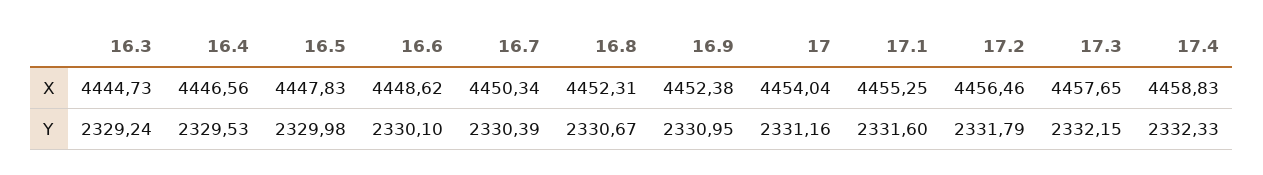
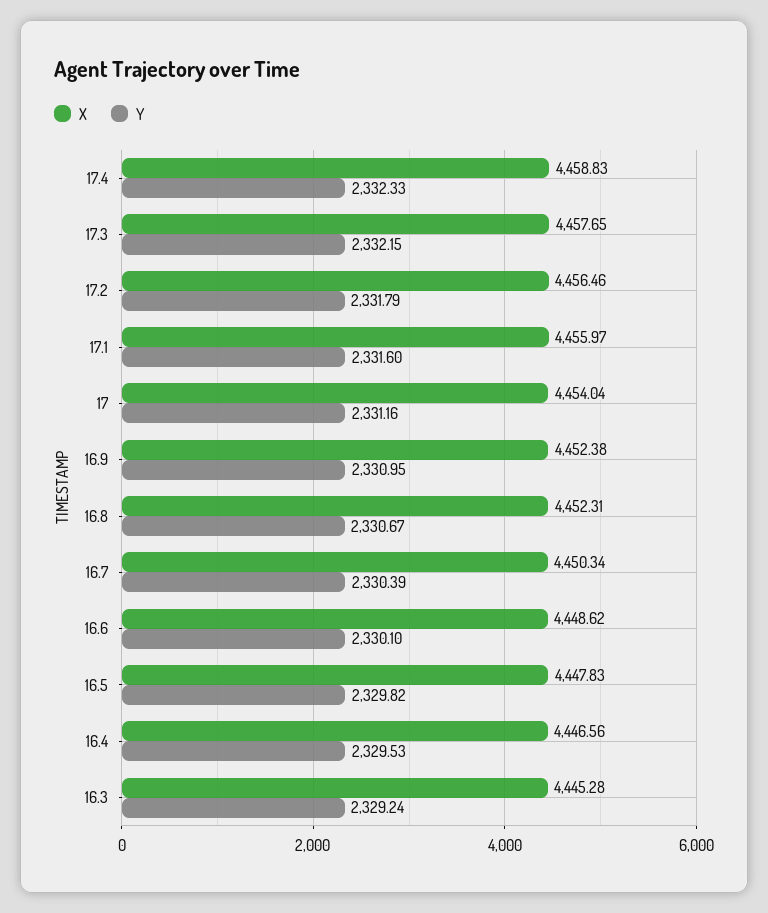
X, 16.3: 4444.73 -> 4445.28
X, 17.1: 4455.25 -> 4455.97
Y, 16.5: 2329.98 -> 2329.82

